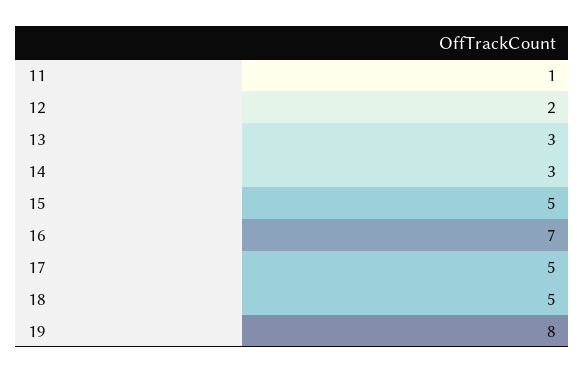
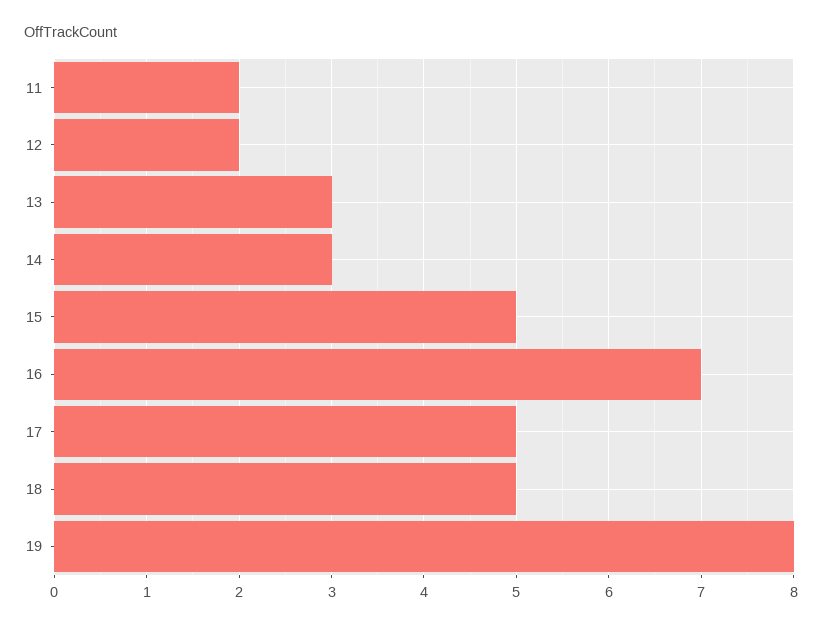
11: 1 -> 2

